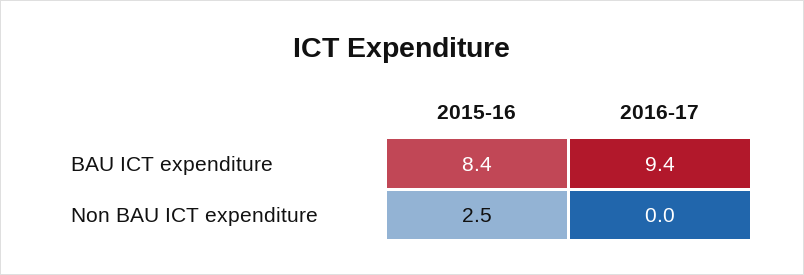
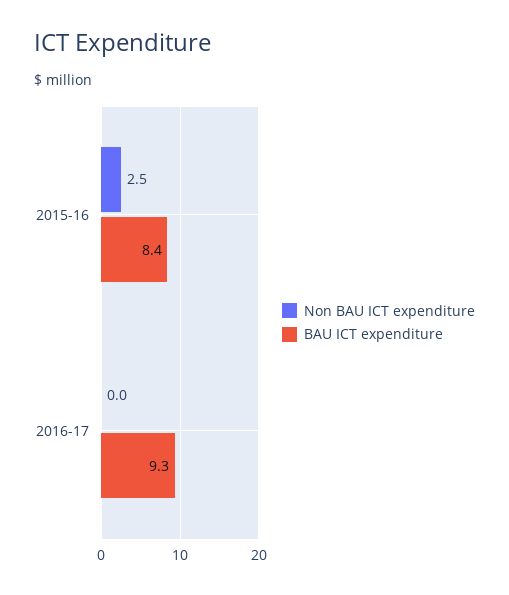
BAU ICT expenditure, 2016-17: 9.4 -> 9.3

